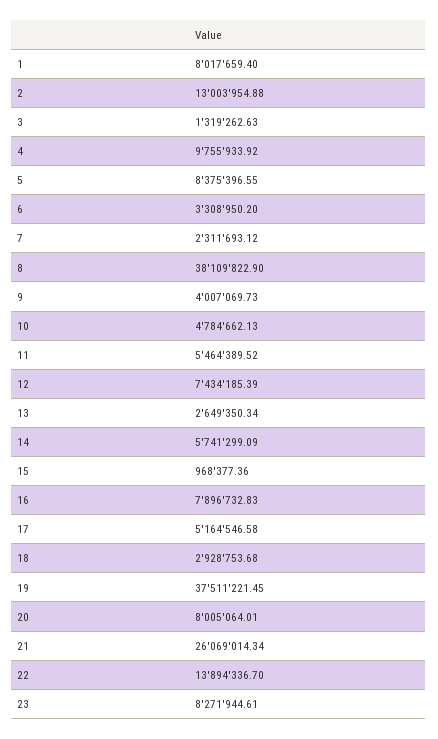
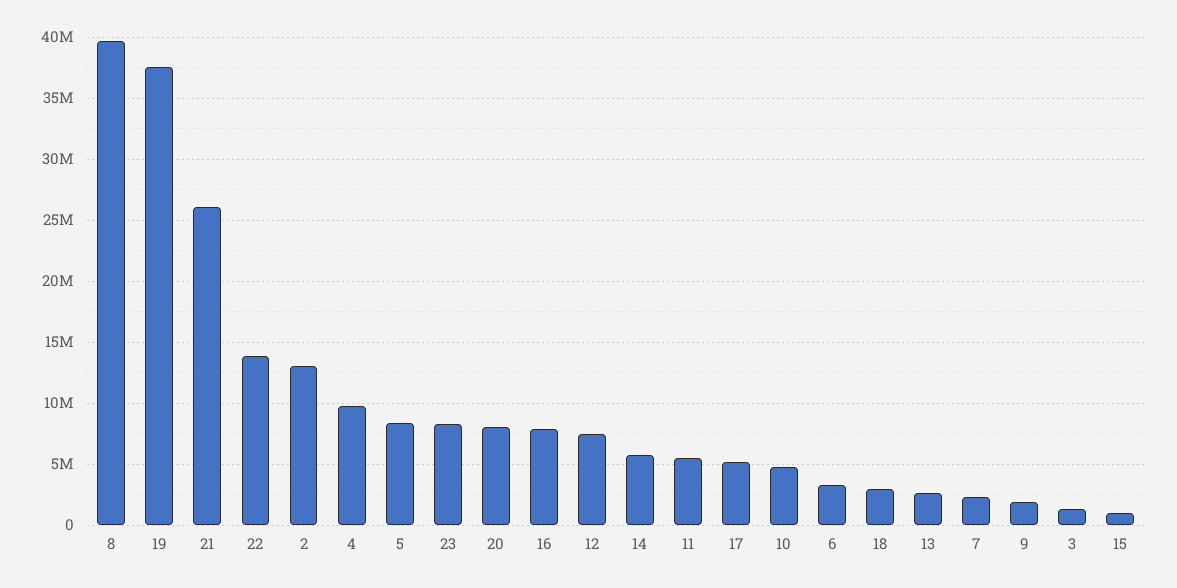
1: 8017659.4 -> none
8: 38109822.9 -> 39500000
9: 4007069.73 -> 2000000

